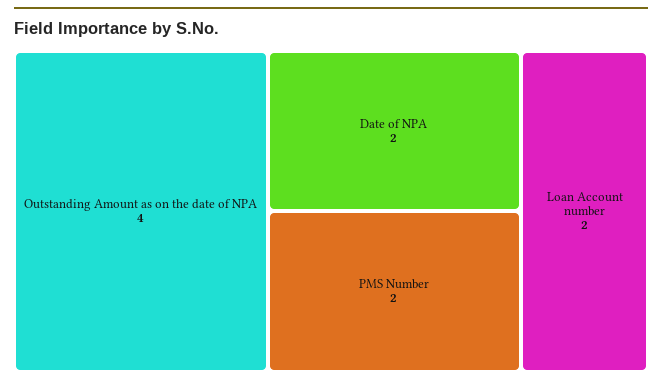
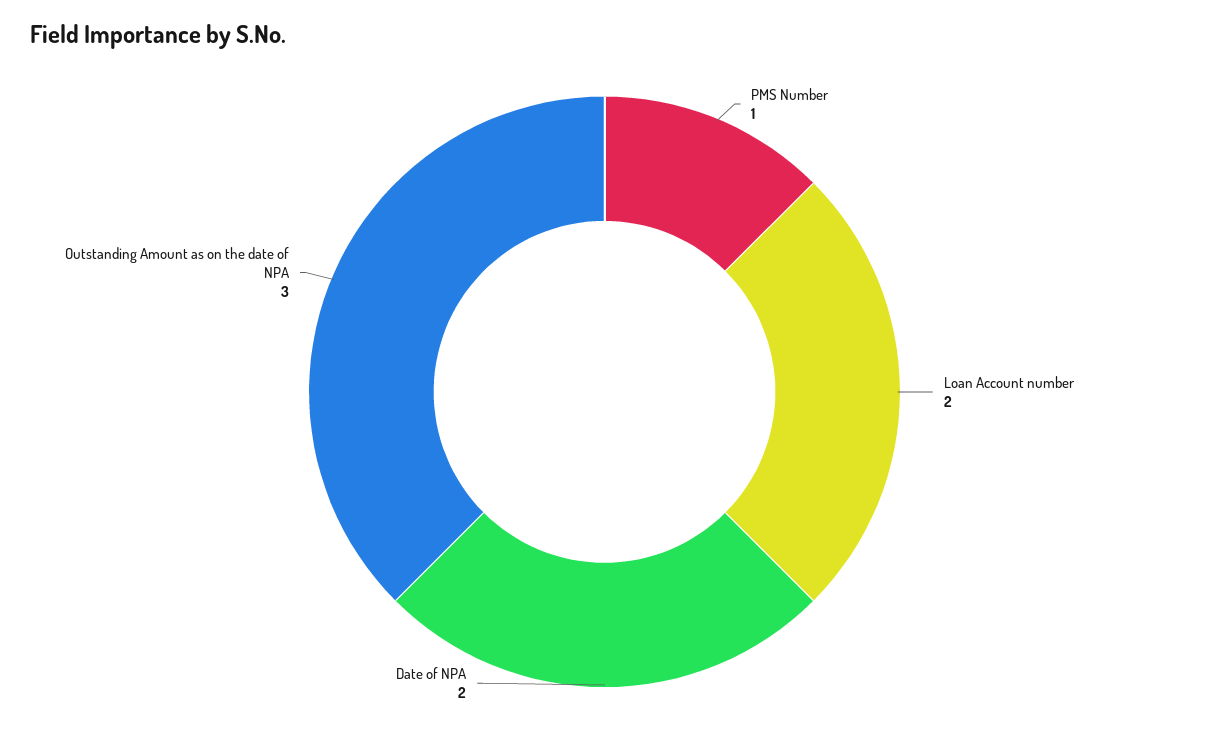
Outstanding Amount as on the date of NPA: 4 -> 3
PMS Number: 2 -> 1

